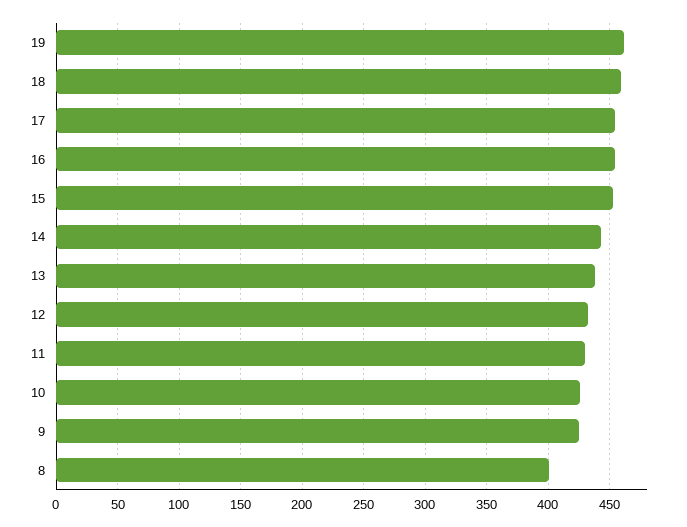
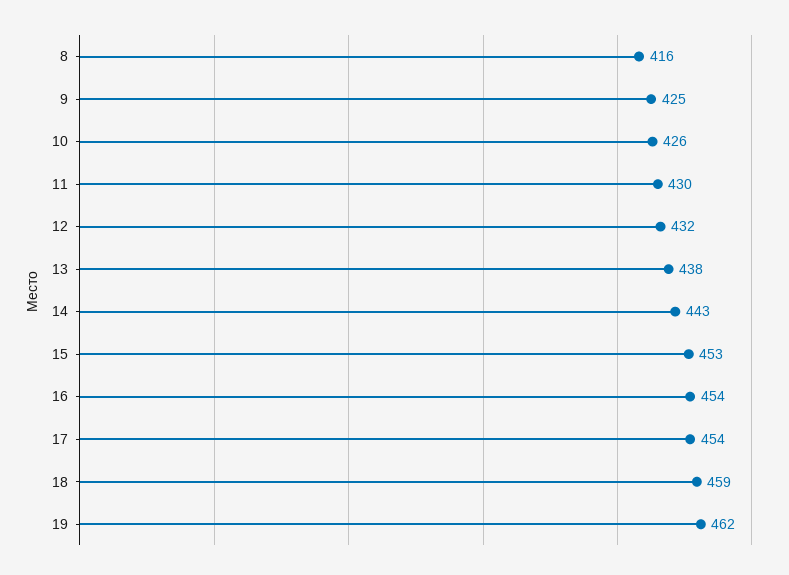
8: 400 -> 416

